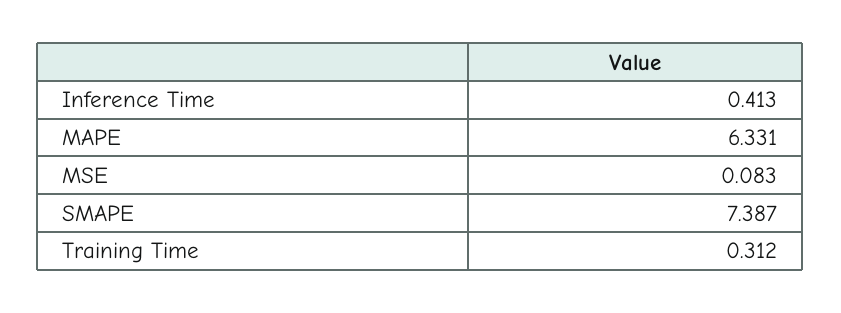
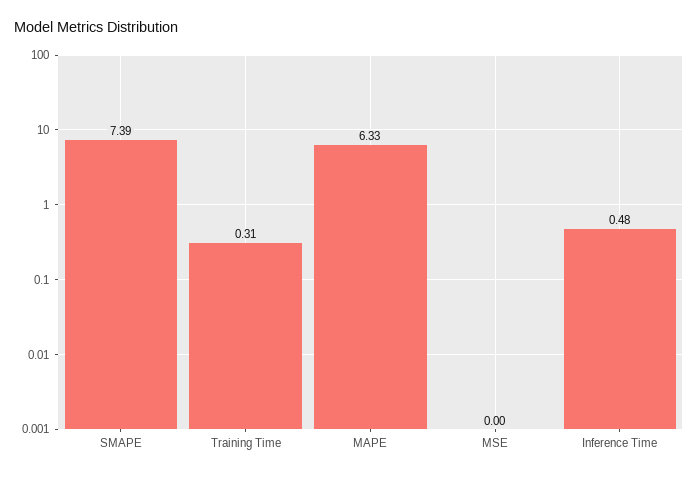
Inference Time: 0.413 -> 0.48
MSE: 0.083 -> 0

